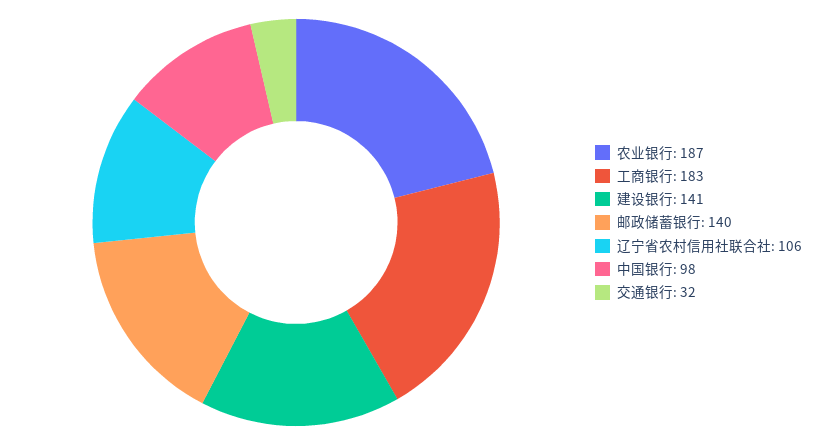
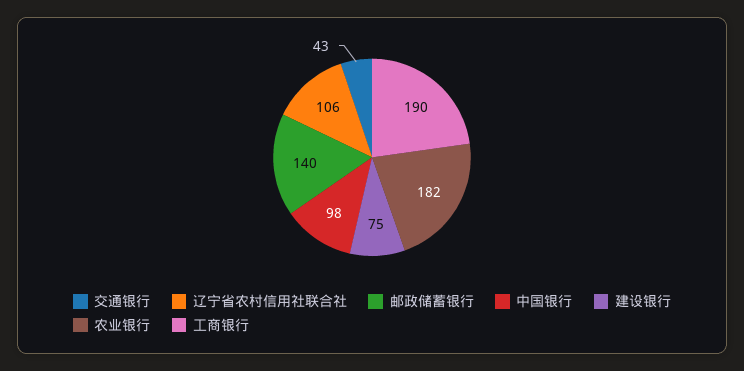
农业银行: 187 -> 182
工商银行: 183 -> 190
建设银行: 141 -> 75
交通银行: 32 -> 43

